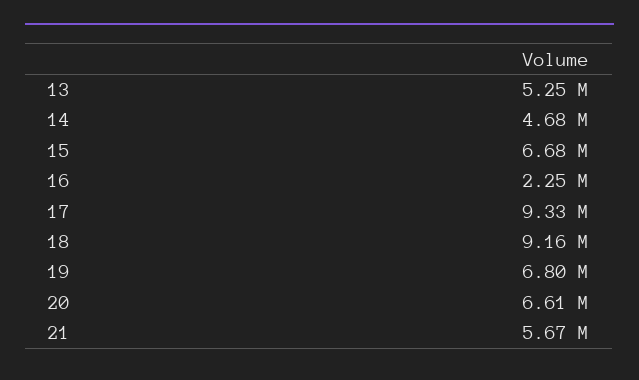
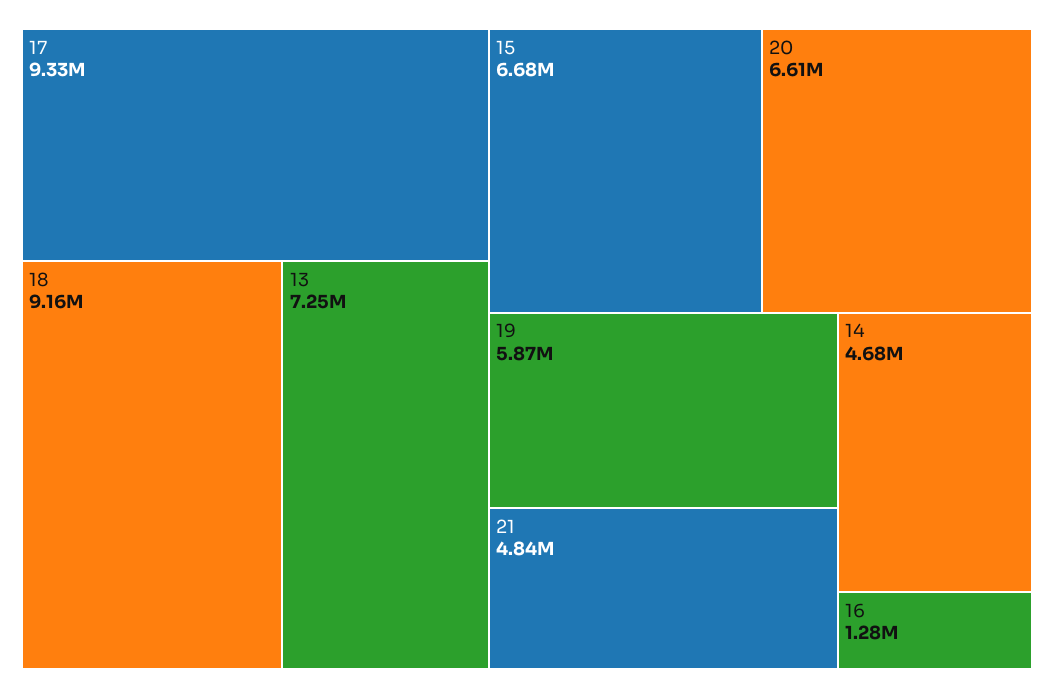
13: 5250000 -> 7250000
16: 2250000 -> 1280000
19: 6800000 -> 5870000
21: 5670000 -> 4840000

